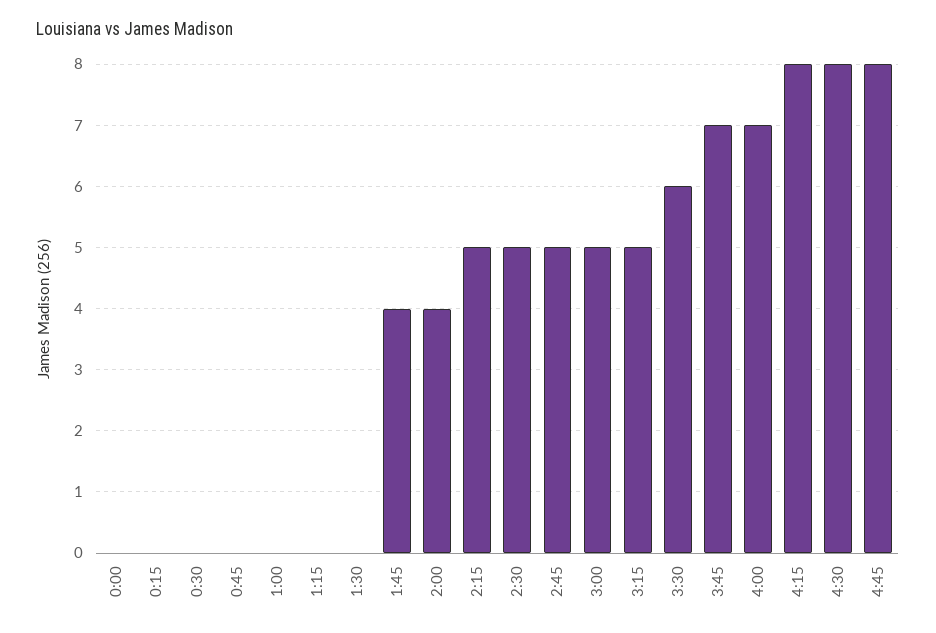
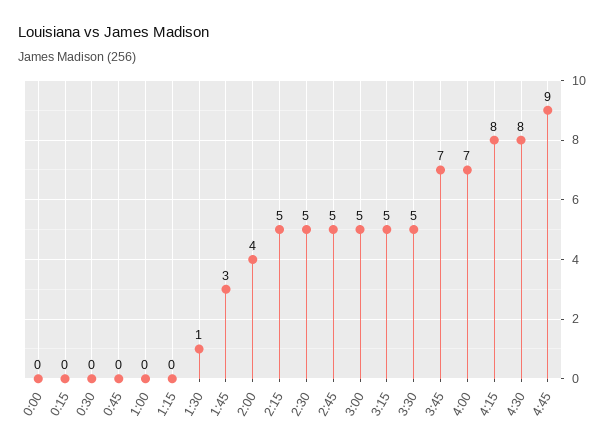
1:30: 0 -> 1
1:45: 4 -> 3
3:30: 6 -> 5
4:45: 8 -> 9

